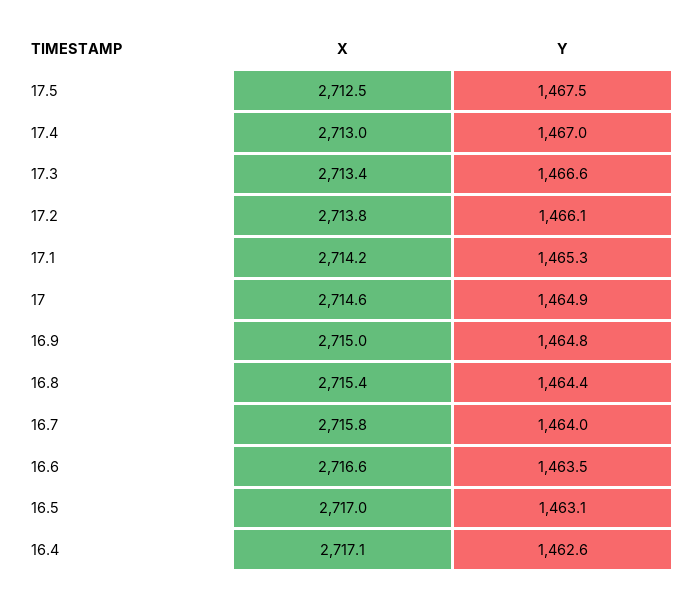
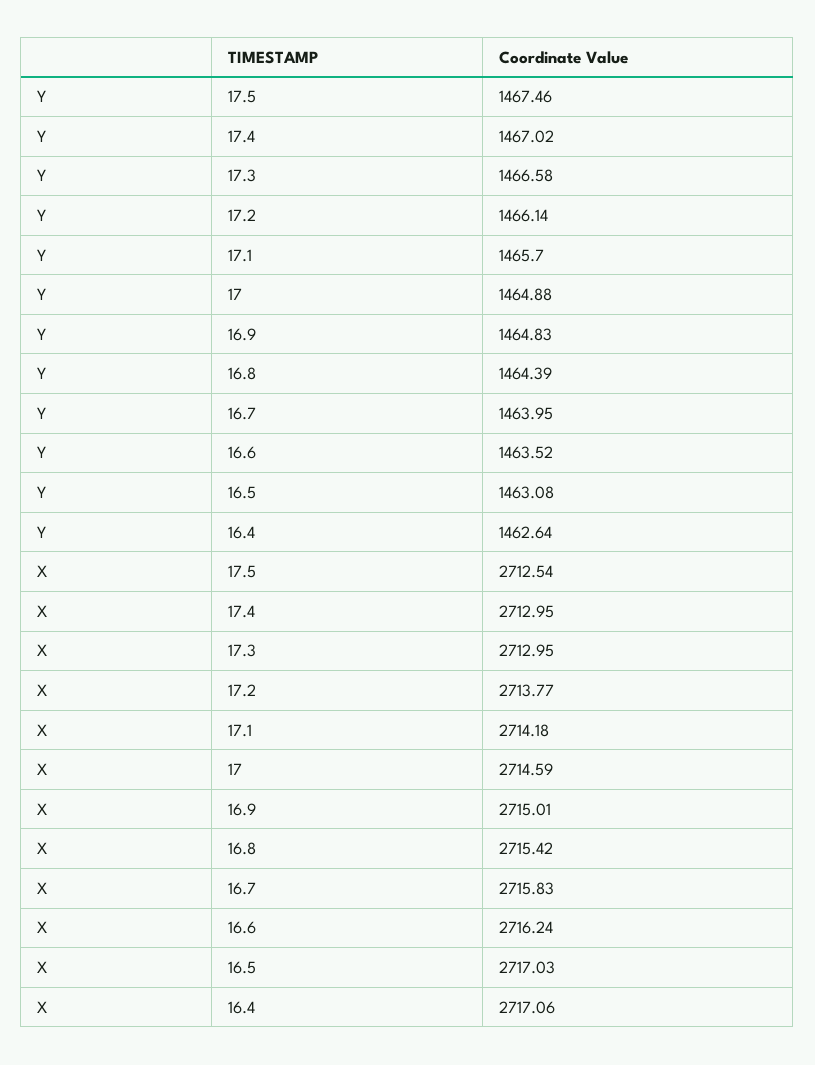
X, 17.3: 2713.4 -> 2712.95
Y, 17.1: 1465.3 -> 1465.7
X, 16.6: 2716.6 -> 2716.24

